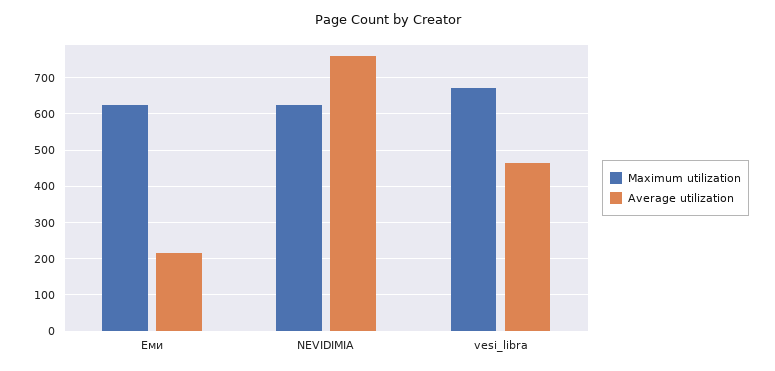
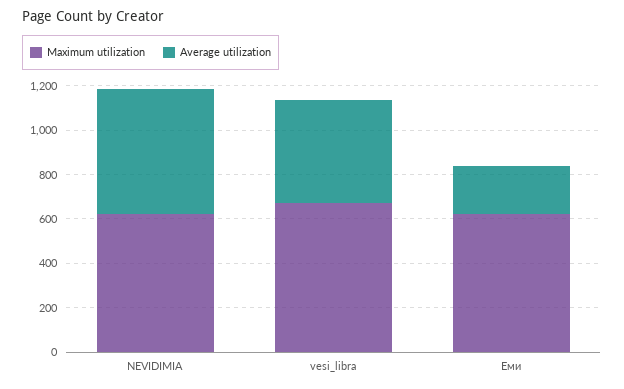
Average utilization, NEVIDIMIA: 760 -> 550

